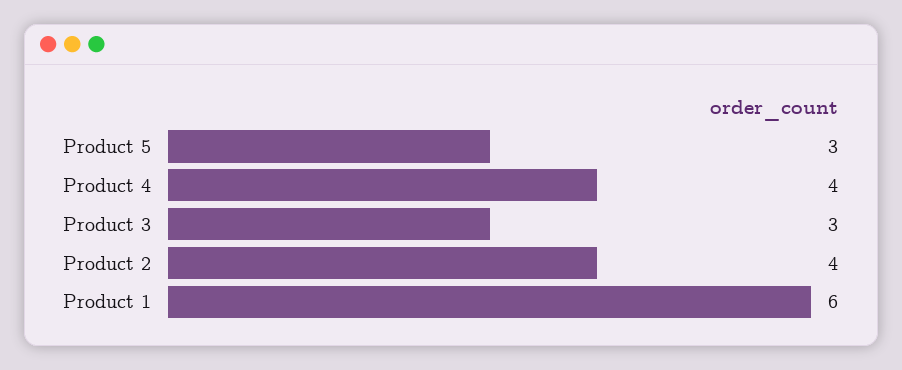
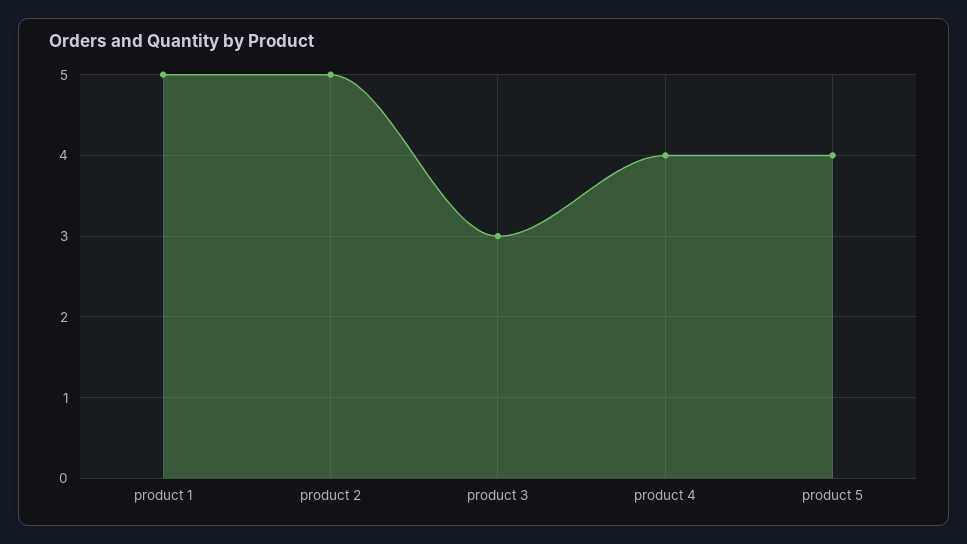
Product 5: 3 -> 4
Product 2: 4 -> 5
Product 1: 6 -> 5

